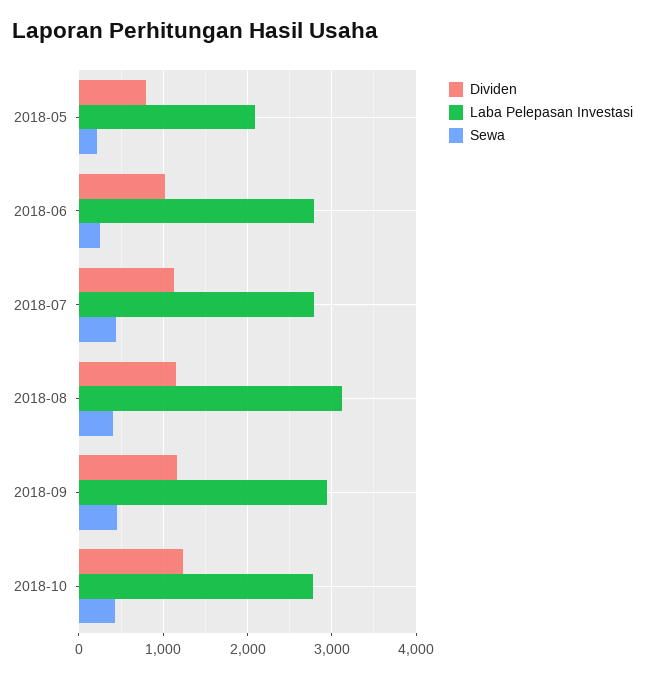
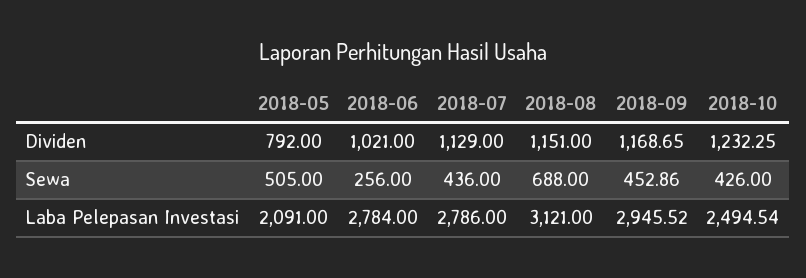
Sewa, 2018-05: 200 -> 505
Sewa, 2018-08: 400 -> 688
Laba Pelepasan Investasi, 2018-10: 2800 -> 2494.54

